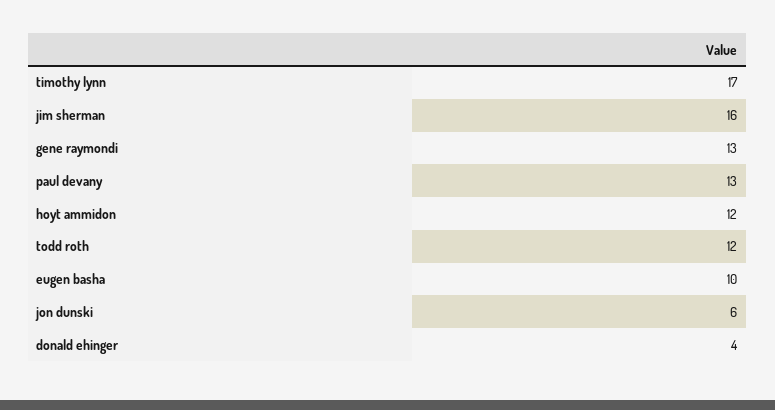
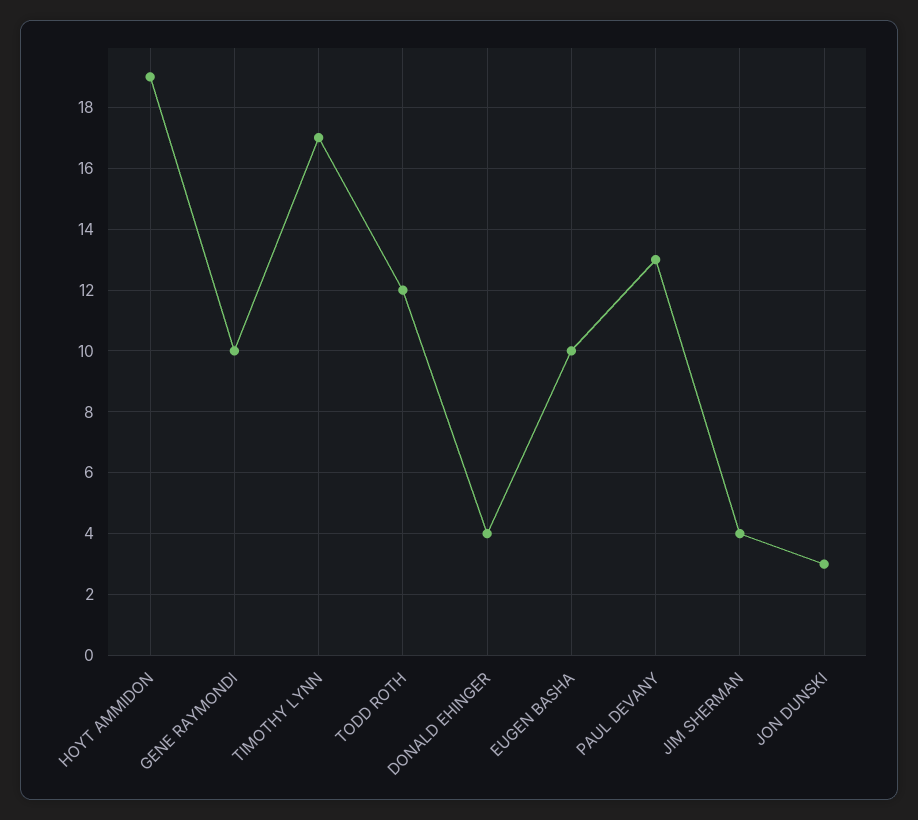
jim sherman: 16 -> 4
gene raymondi: 13 -> 10
hoyt ammidon: 12 -> 19
jon dunski: 6 -> 3

